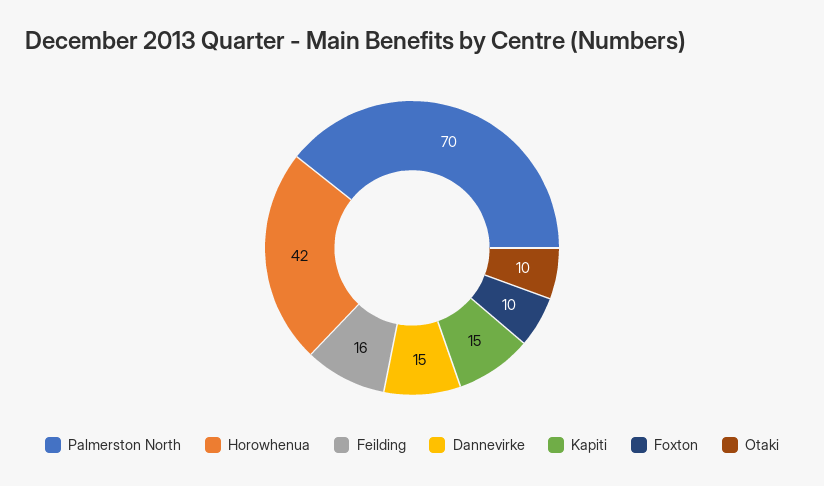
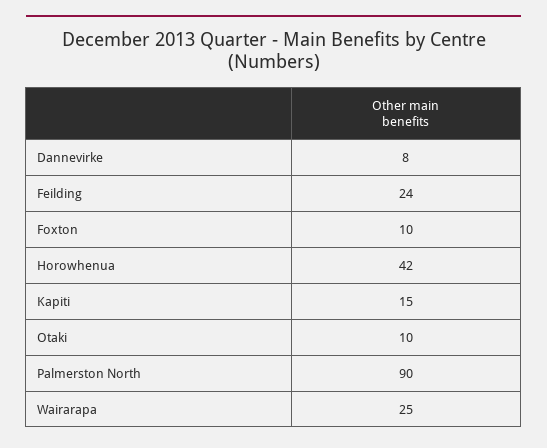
Palmerston North: 70 -> 90
Feilding: 16 -> 24
Dannevirke: 15 -> 8
Wairarapa: none -> 25

